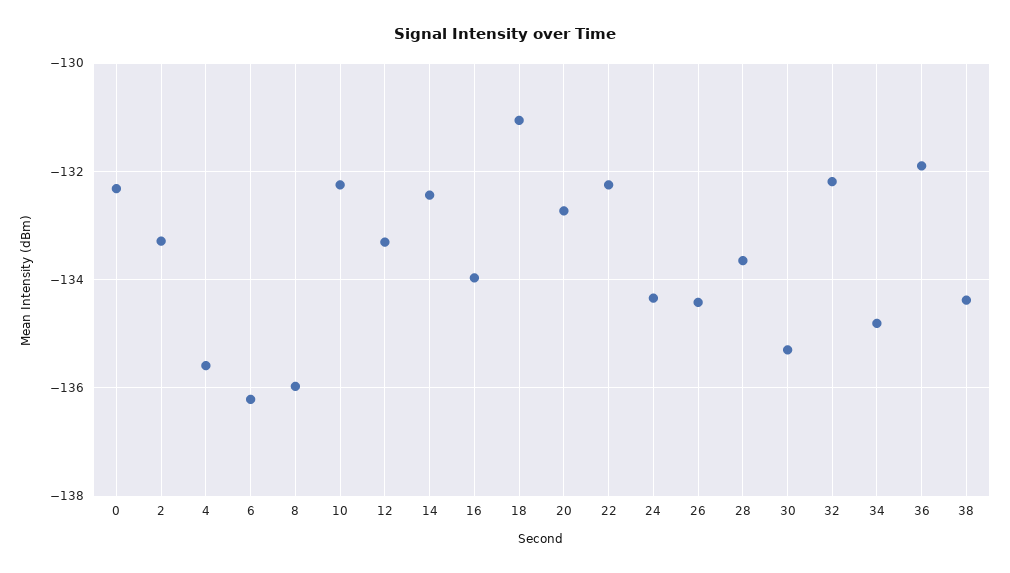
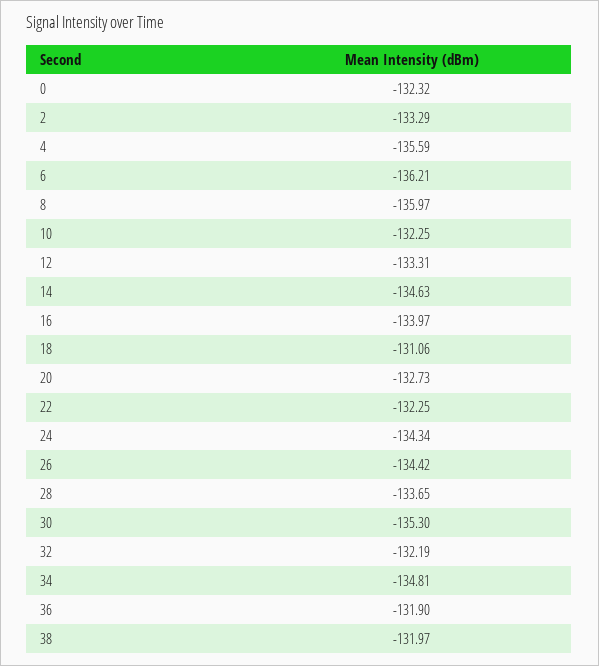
14: -132.4 -> -134.63
38: -134.4 -> -131.97

